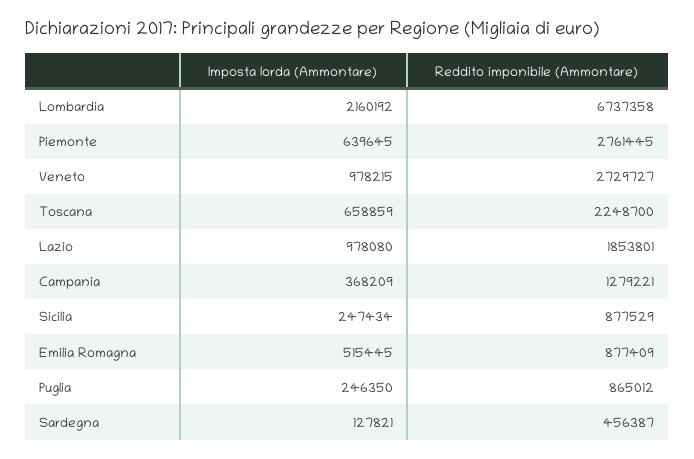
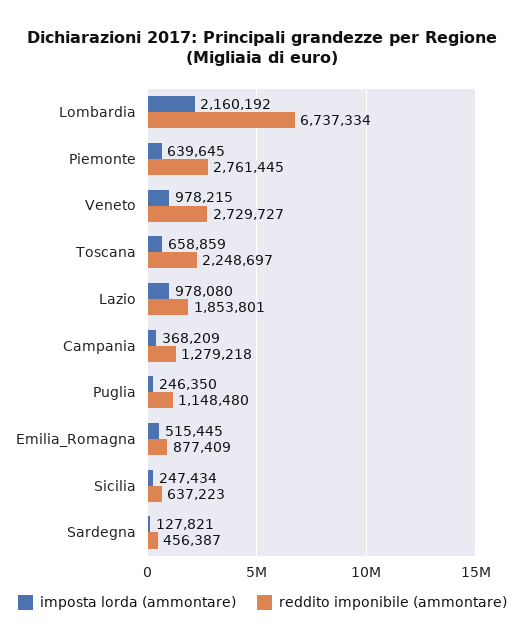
Reddito imponibile (Ammontare), Lombardia: 6737358 -> 6737334
Reddito imponibile (Ammontare), Toscana: 2248700 -> 2248697
Reddito imponibile (Ammontare), Campania: 1279221 -> 1279218
Reddito imponibile (Ammontare), Sicilia: 877529 -> 637223
Reddito imponibile (Ammontare), Puglia: 865012 -> 1148480

